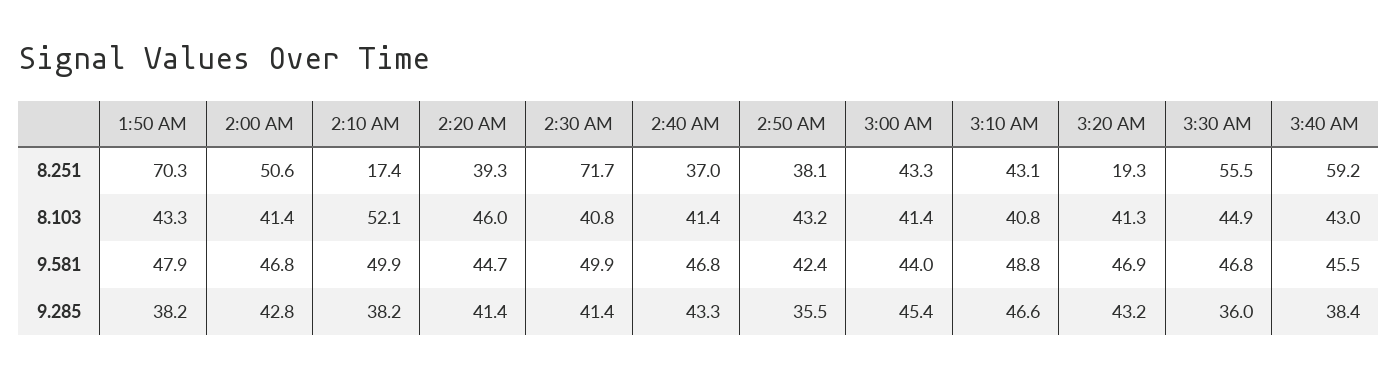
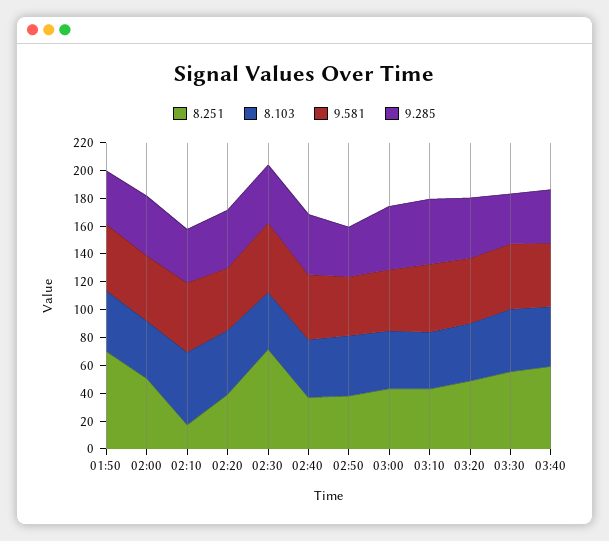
8.251, 3:20 AM: 19.3 -> 50

